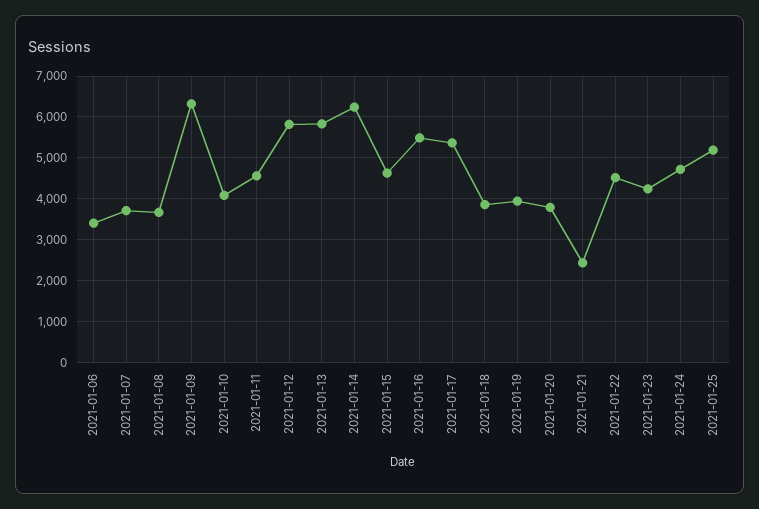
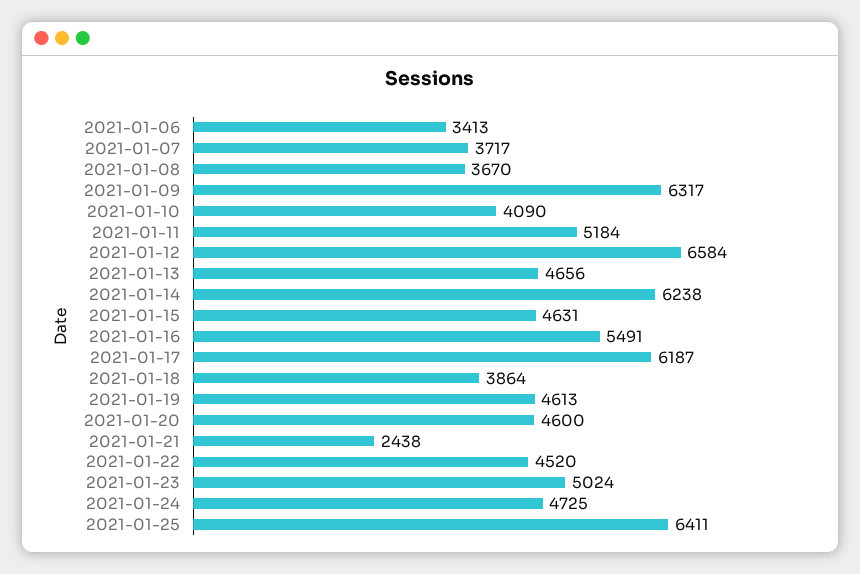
2021-01-11: 4600 -> 5184
2021-01-12: 5800 -> 6584
2021-01-13: 5800 -> 4656
2021-01-17: 5400 -> 6187
2021-01-19: 4000 -> 4613
2021-01-20: 3800 -> 4600
2021-01-23: 4200 -> 5024
2021-01-25: 5200 -> 6411

